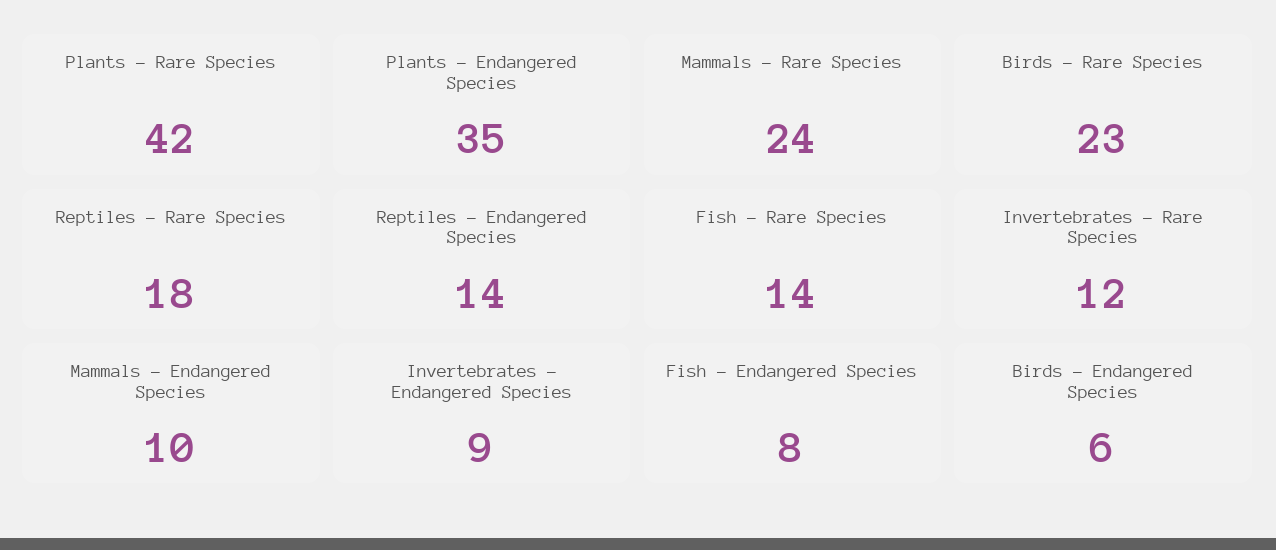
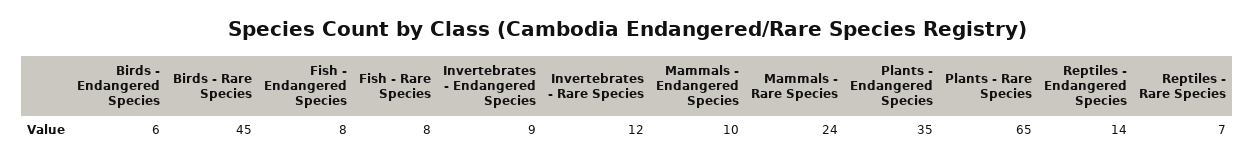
Plants - Rare Species: 42 -> 65
Birds - Rare Species: 23 -> 45
Reptiles - Rare Species: 18 -> 7
Fish - Rare Species: 14 -> 8

